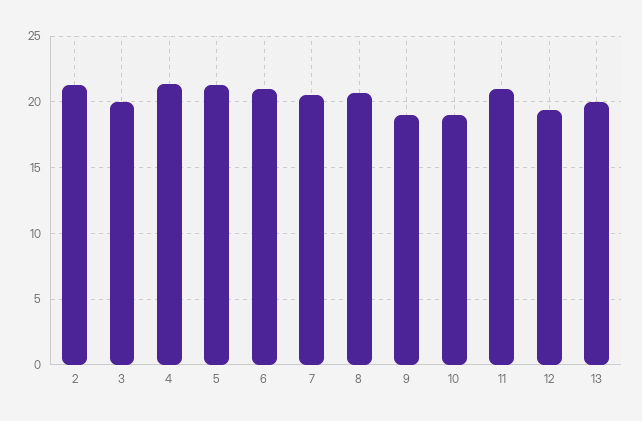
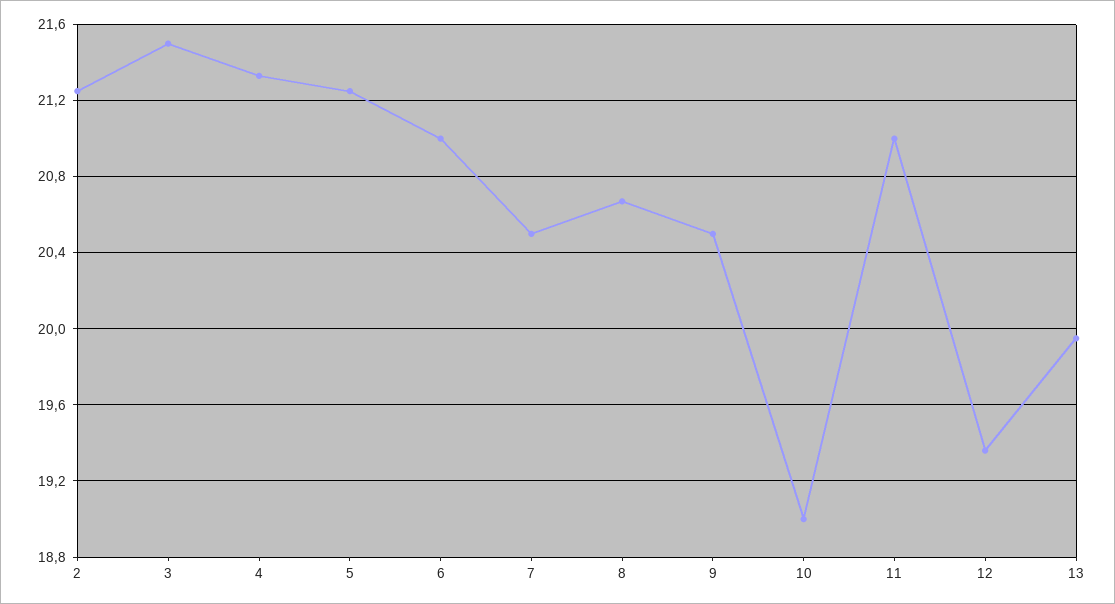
3: 20 -> 21.5
9: 19 -> 20.5

